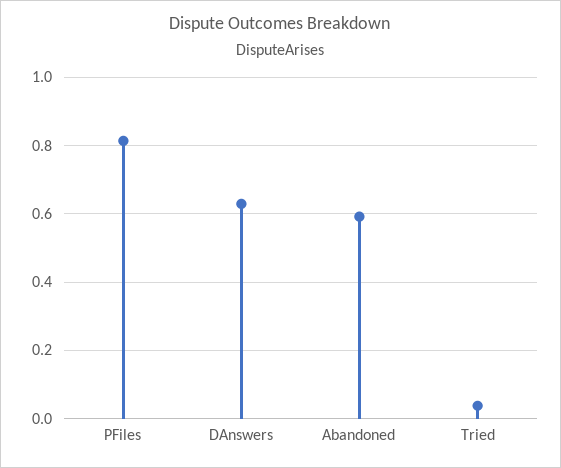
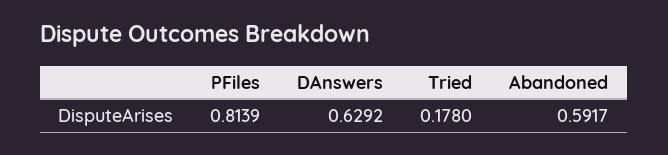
Tried: 0.04 -> 0.178

